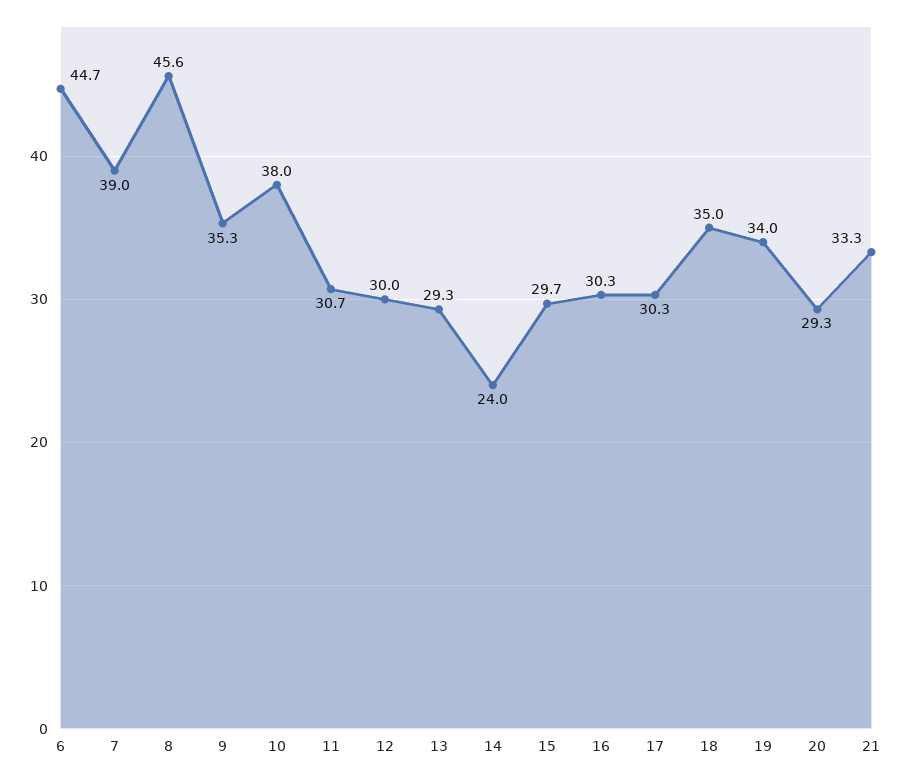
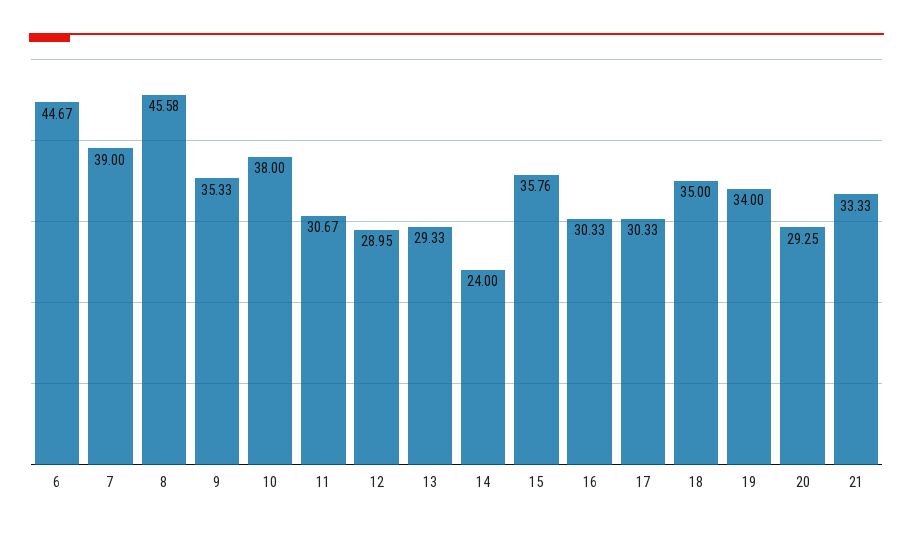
12: 30 -> 28.95
15: 29.7 -> 35.76

